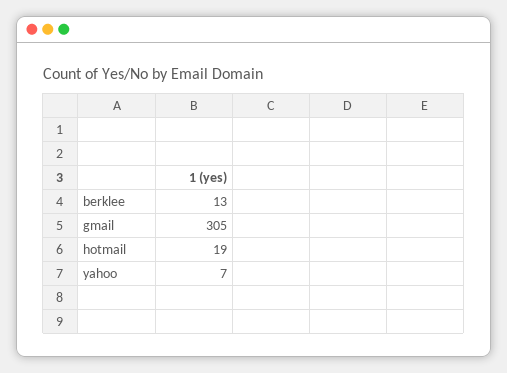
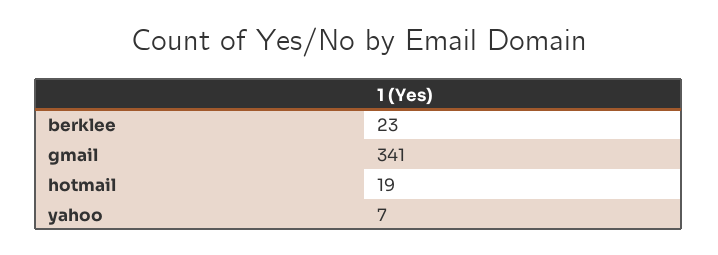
berklee: 13 -> 23
gmail: 305 -> 341

